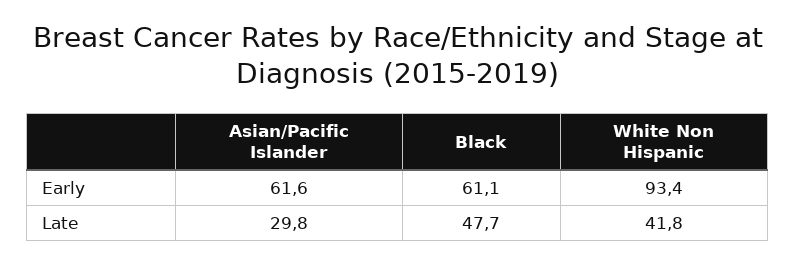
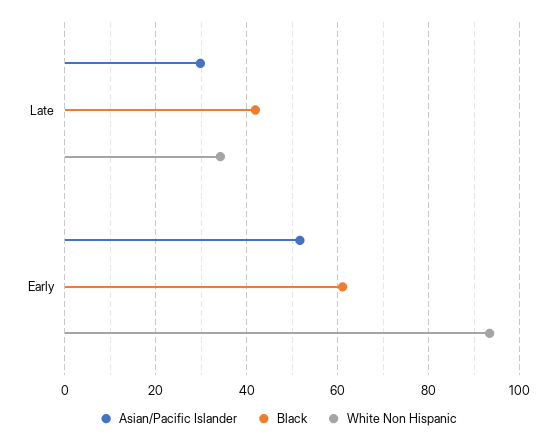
Asian/Pacific Islander, Early: 61.6 -> 52
Black, Late: 47.7 -> 42
White Non Hispanic, Late: 41.8 -> 34

